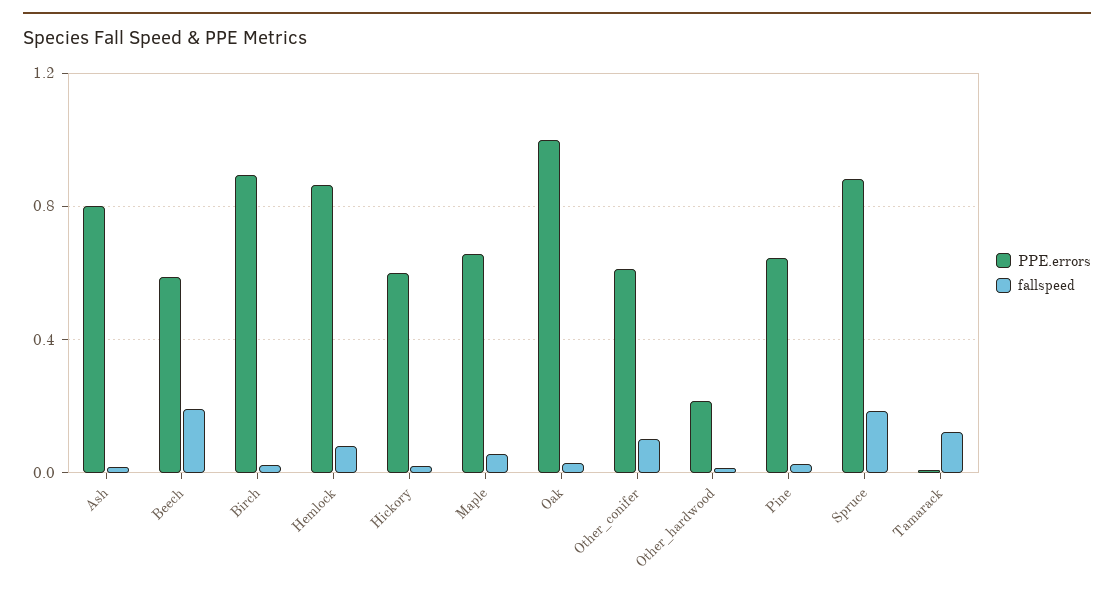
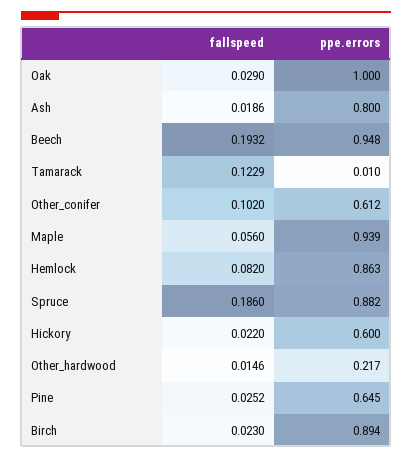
PPE.errors, Beech: 0.6 -> 0.948
PPE.errors, Maple: 0.65 -> 0.939

